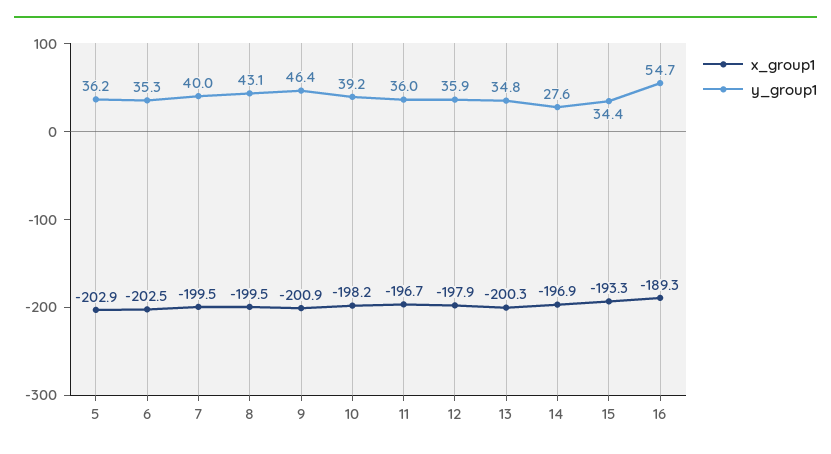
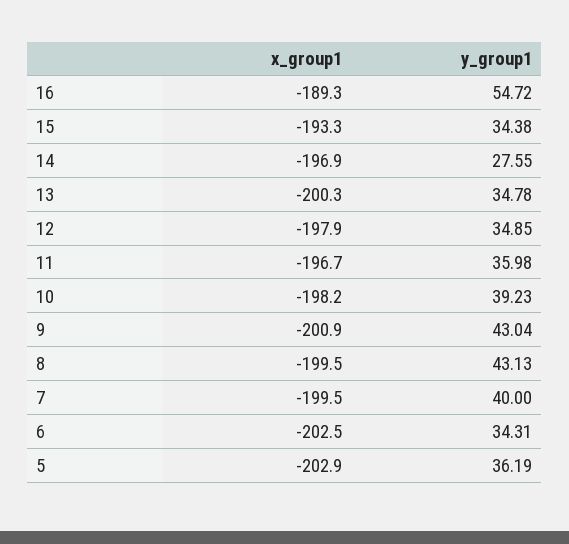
y_group1, 6: 35.3 -> 34.31
y_group1, 9: 46.4 -> 43.04
y_group1, 12: 35.9 -> 34.85

